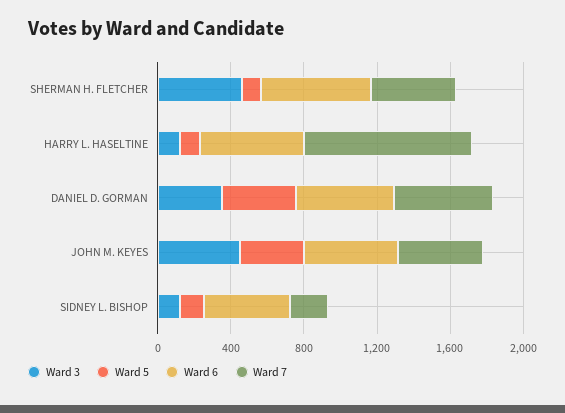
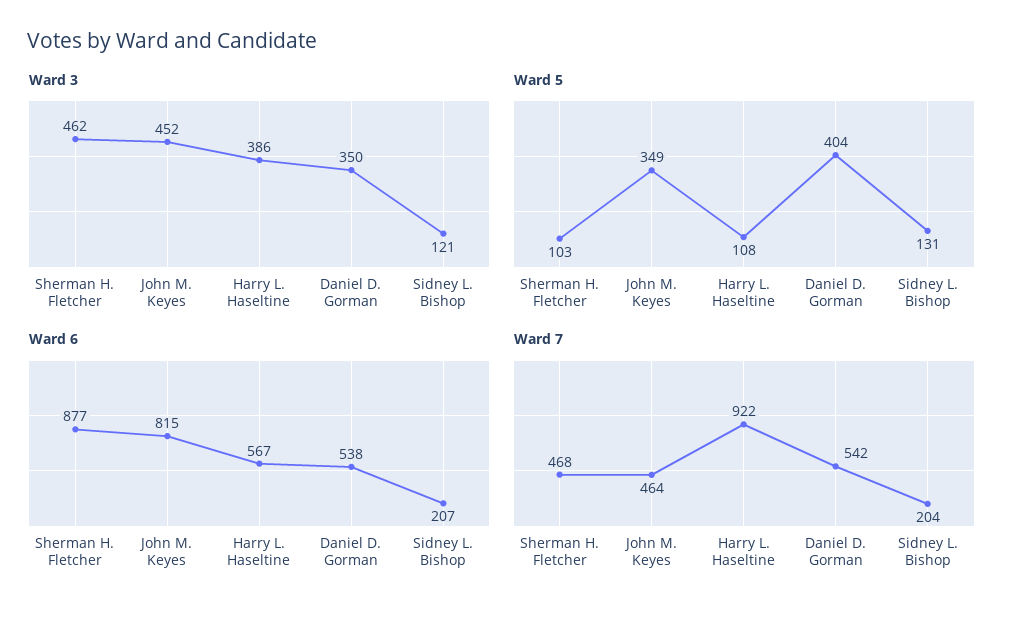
Ward 6, SHERMAN H. FLETCHER: 600 -> 877
Ward 3, HARRY L. HASELTINE: 100 -> 386
Ward 6, JOHN M. KEYES: 500 -> 815
Ward 6, SIDNEY L. BISHOP: 500 -> 207

